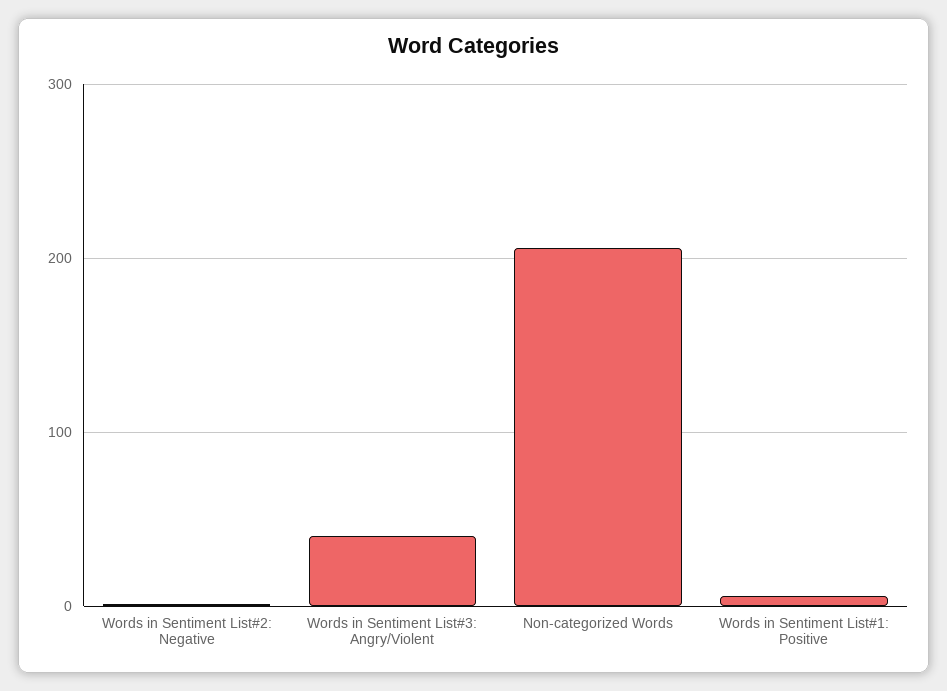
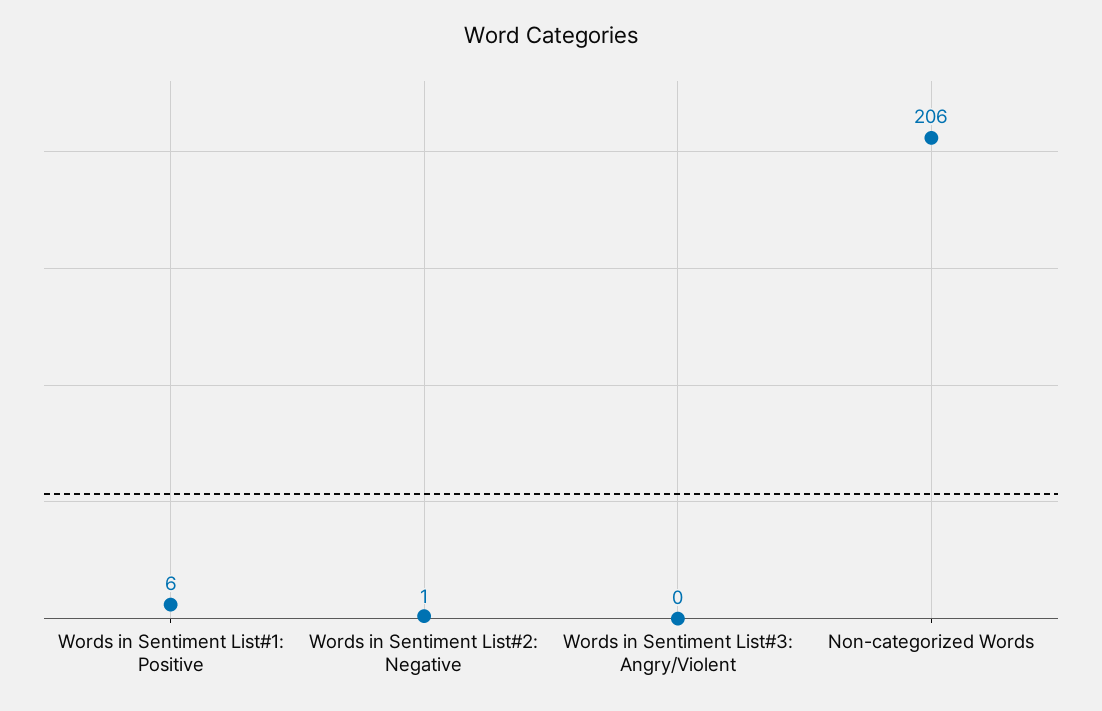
Words in Sentiment List#3: Angry/Violent: 40 -> 0

